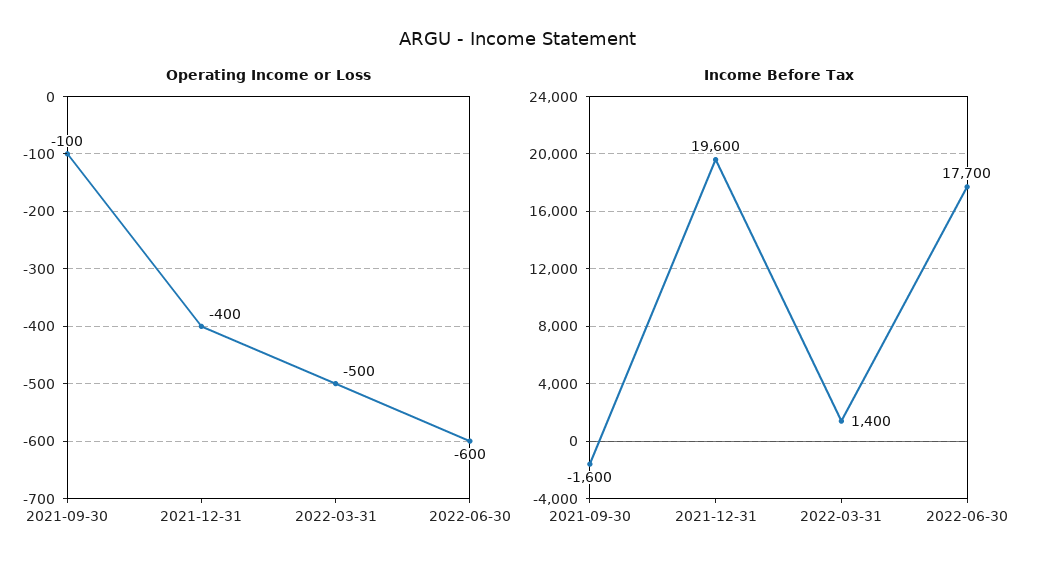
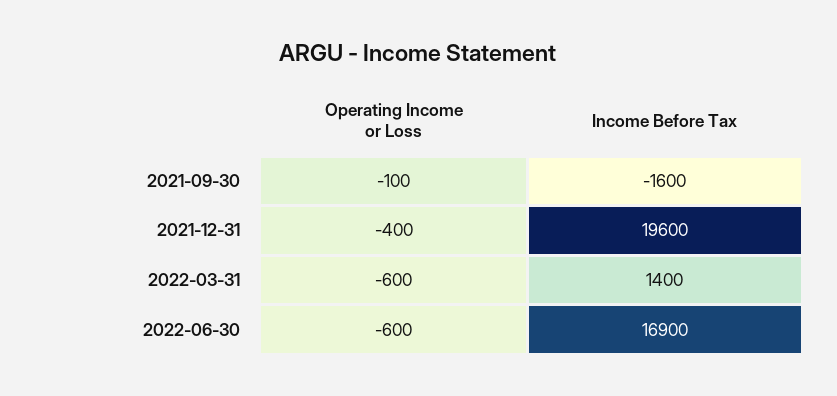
Operating Income or Loss, 2022-03-31: -500 -> -600
Income Before Tax, 2022-06-30: 17700 -> 16900

